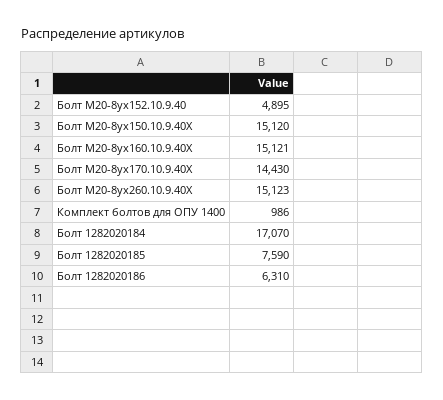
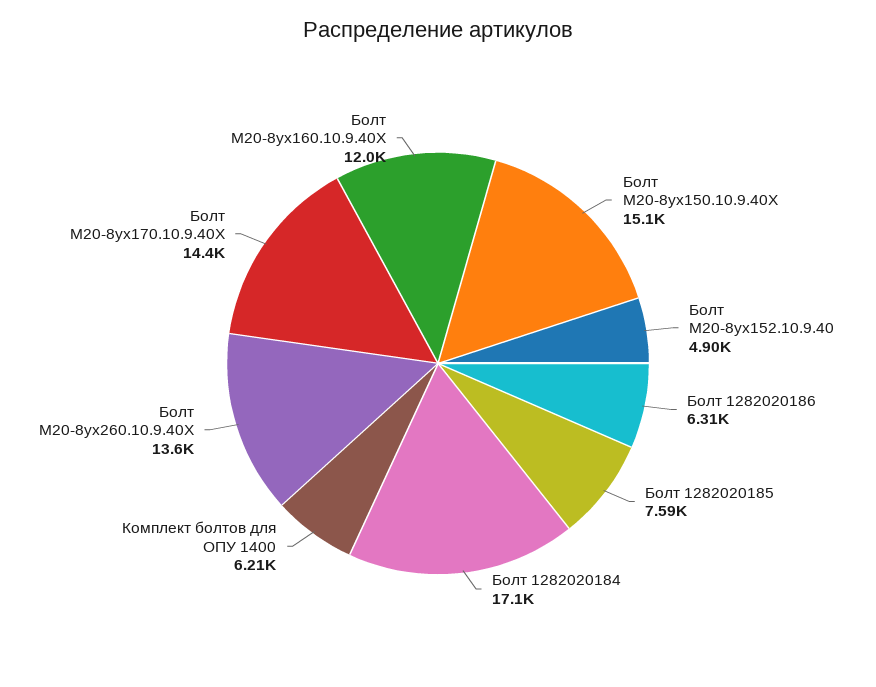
Болт М20-8ух160.10.9.40Х: 15121 -> 12000
Болт М20-8ух260.10.9.40Х: 15123 -> 13600
Комплект болтов для ОПУ 1400: 986 -> 6210

